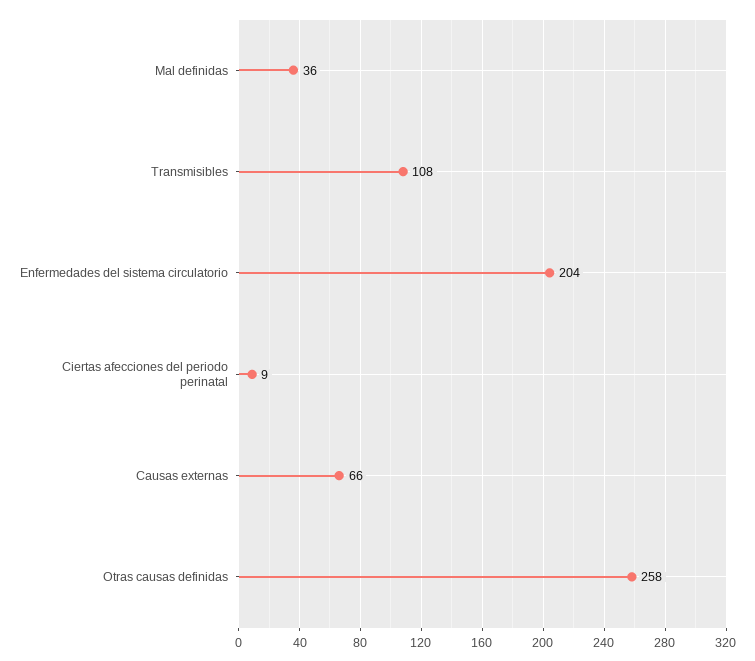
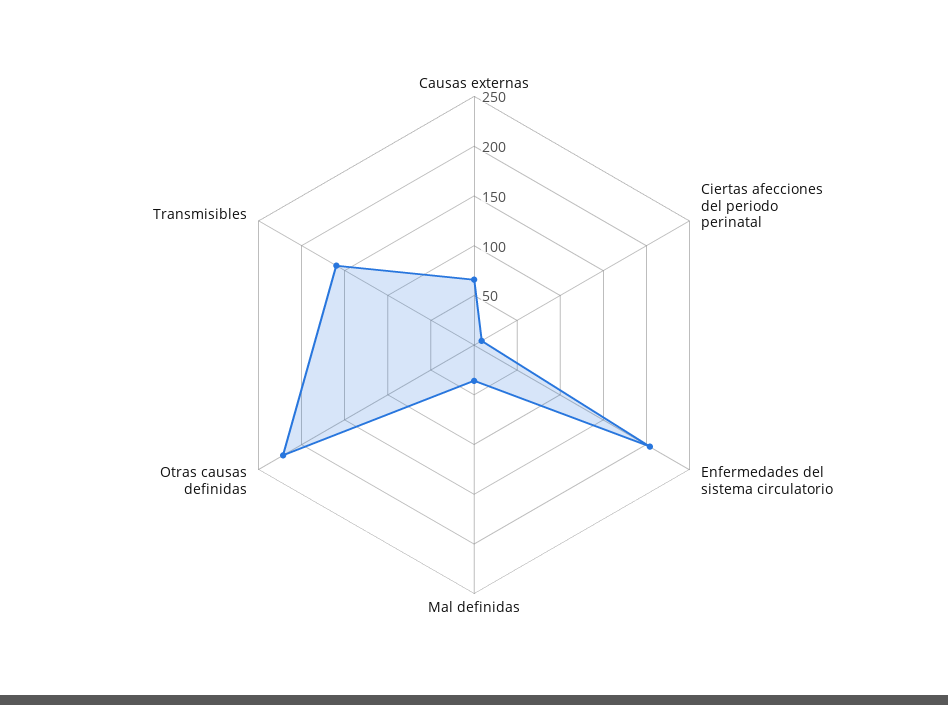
Transmisibles: 108 -> 160
Otras causas definidas: 258 -> 220

